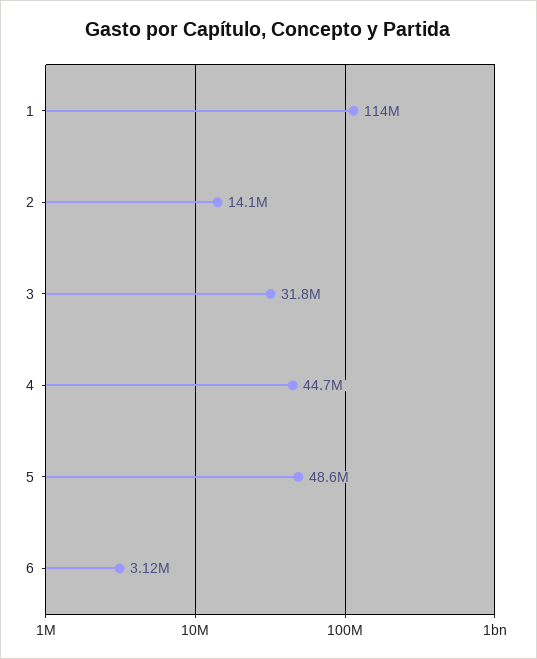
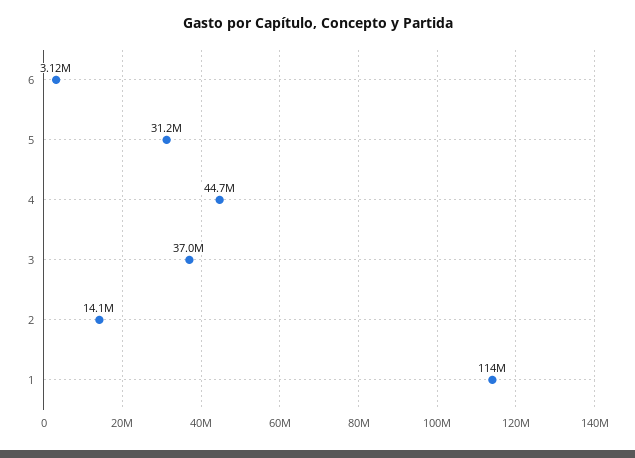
3: 31800000 -> 37000000
5: 48600000 -> 31200000

